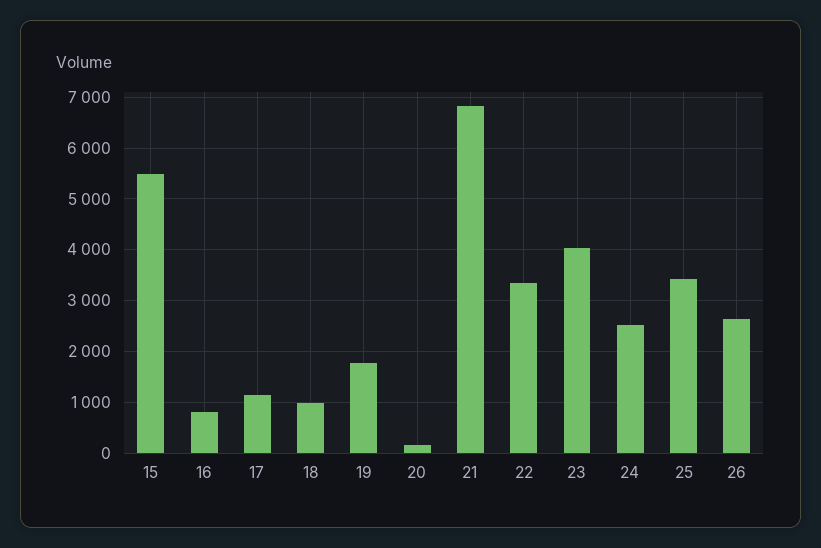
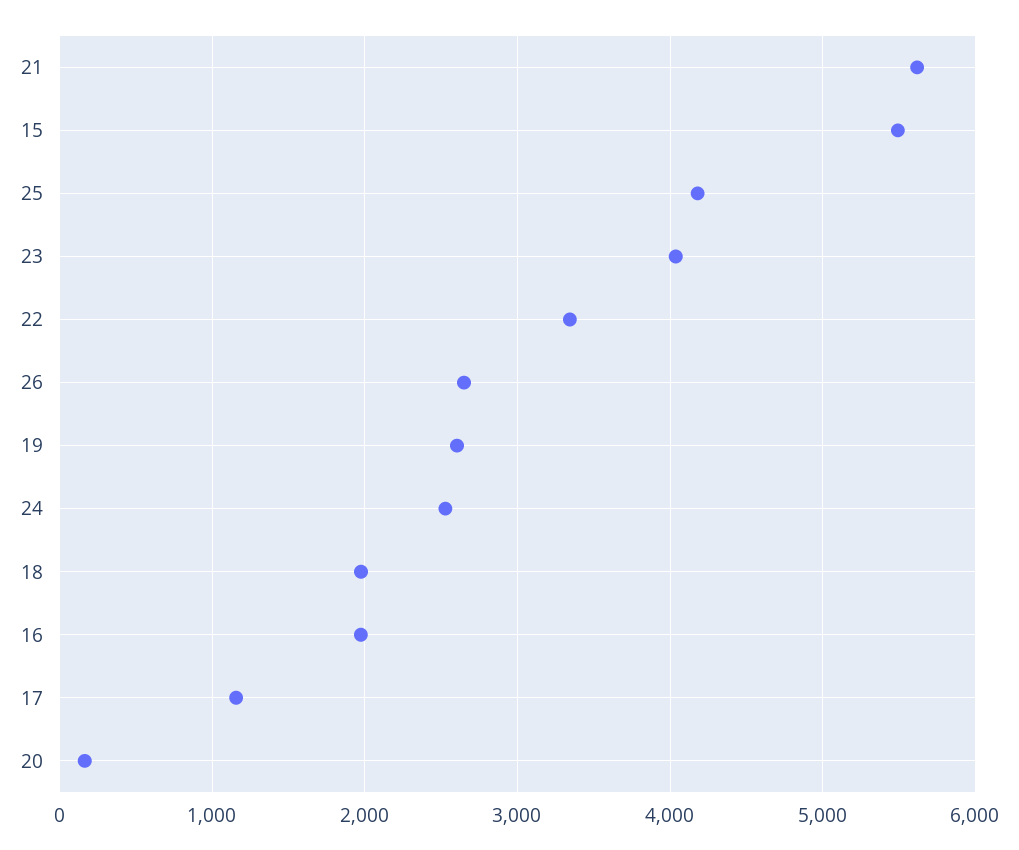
16: 800 -> 2000
18: 1000 -> 2000
19: 1800 -> 2600
21: 6800 -> 5600
25: 3400 -> 4200

